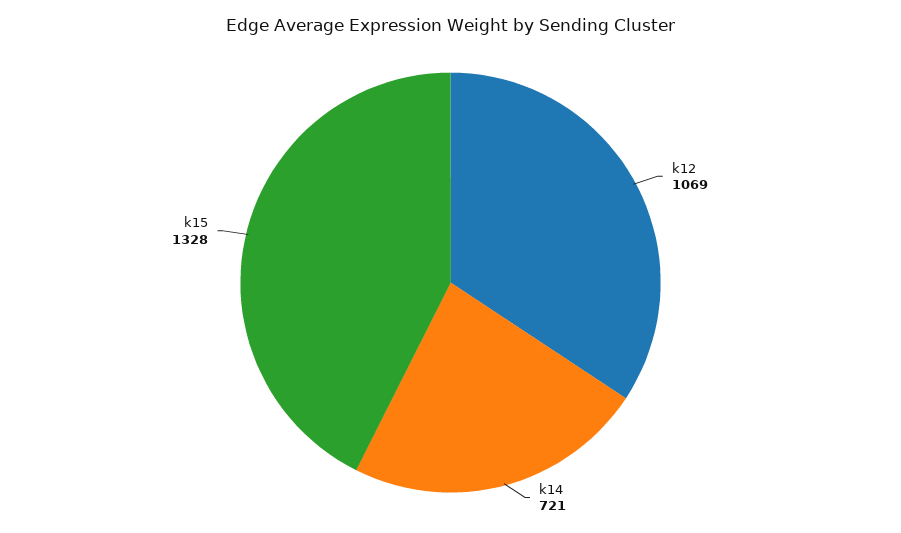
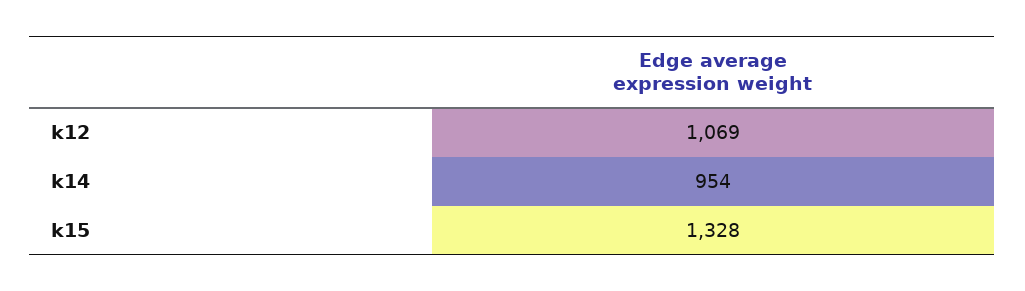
k14: 721 -> 954

